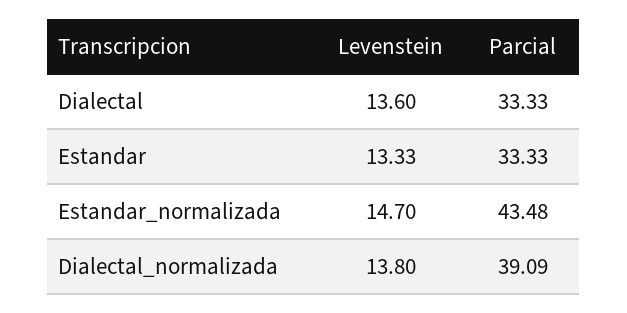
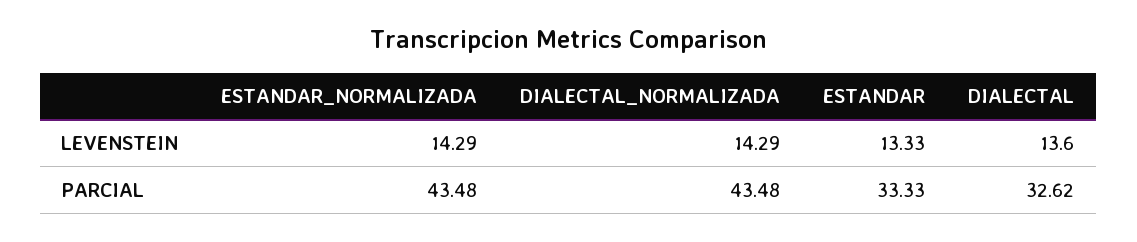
Parcial, Dialectal: 33.33 -> 32.62
Levenstein, Estandar_normalizada: 14.7 -> 14.29
Levenstein, Dialectal_normalizada: 13.8 -> 14.29
Parcial, Dialectal_normalizada: 39.09 -> 43.48

